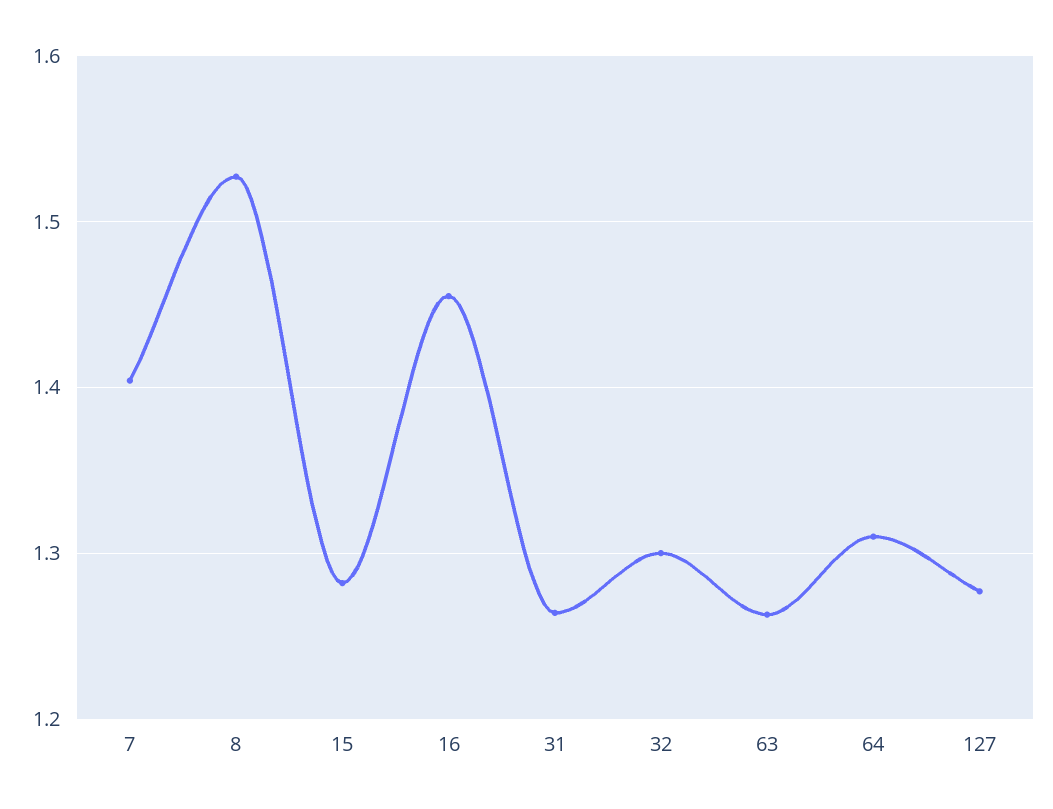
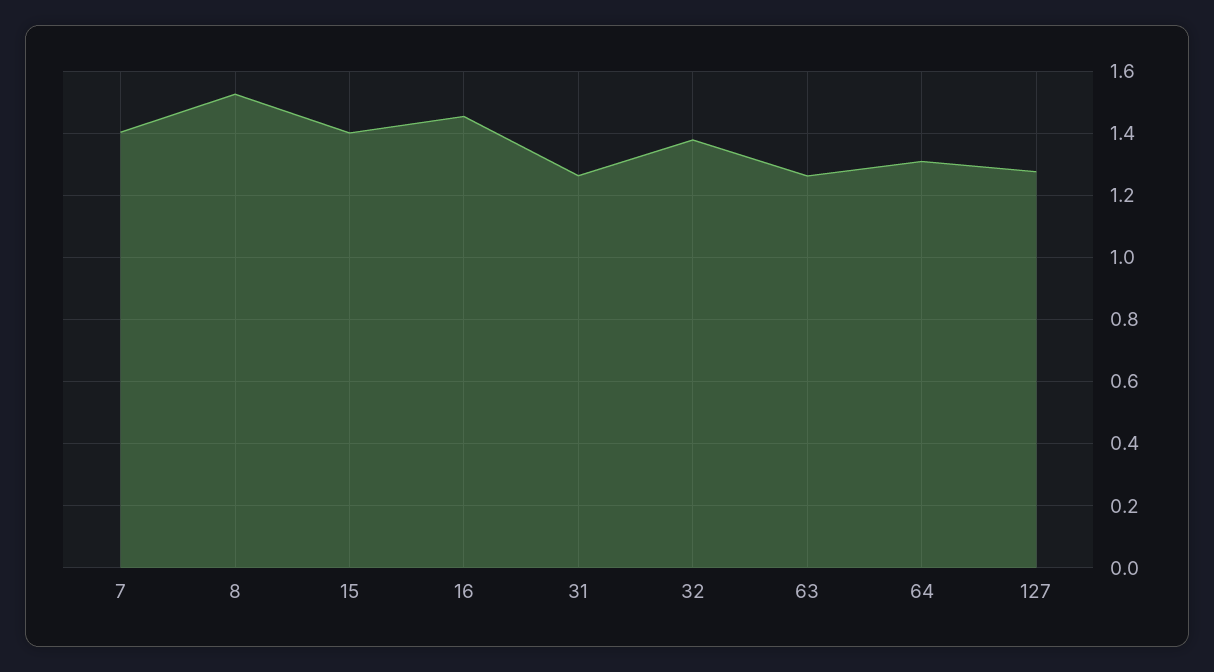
15: 1.28 -> 1.4
32: 1.3 -> 1.38

